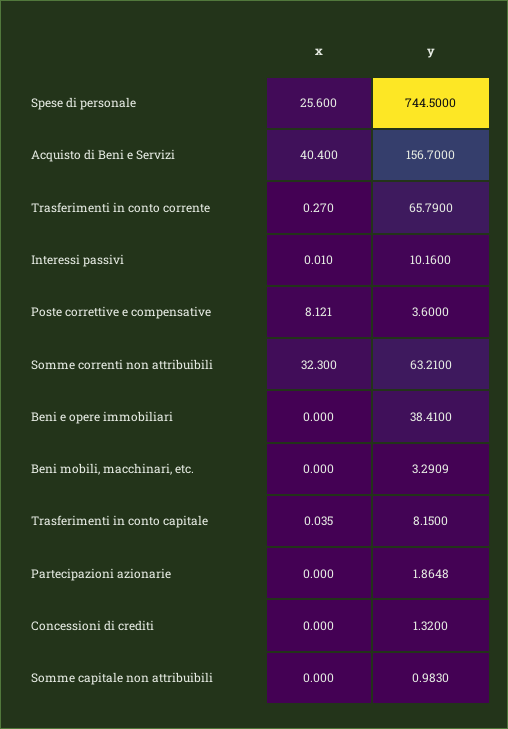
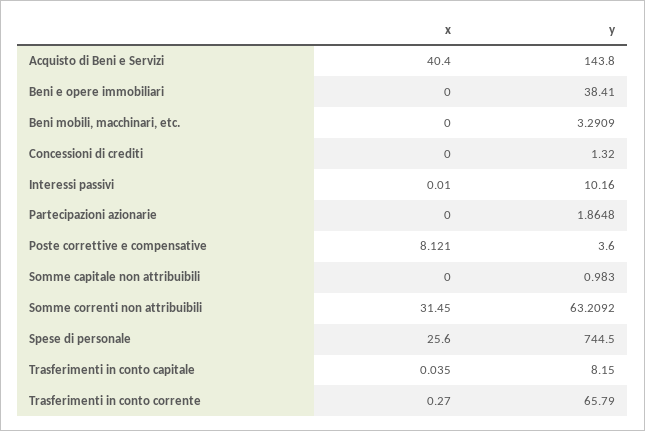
y, Acquisto di Beni e Servizi: 156.7 -> 143.8
x, Somme correnti non attribuibili: 32.3 -> 31.45
y, Somme correnti non attribuibili: 63.21 -> 63.2092

